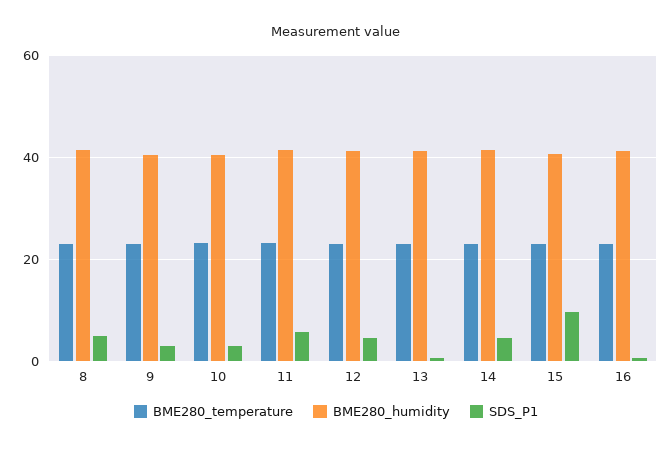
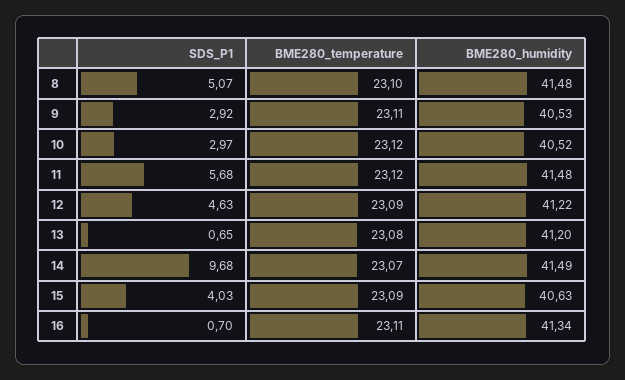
SDS_P1, 14: 4 -> 9.68
SDS_P1, 15: 10 -> 4.03

